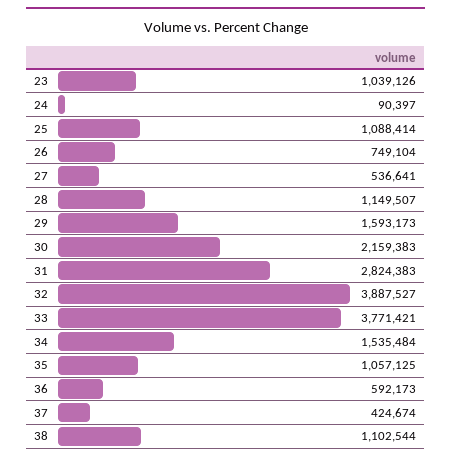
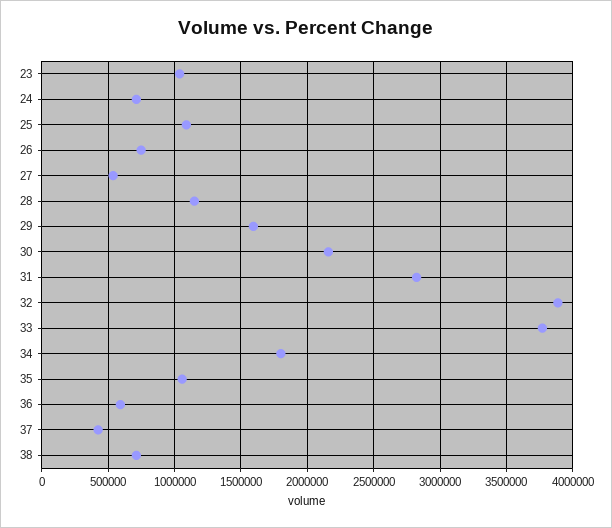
24: 90397 -> 700000
34: 1535484 -> 1800000
38: 1102544 -> 700000

